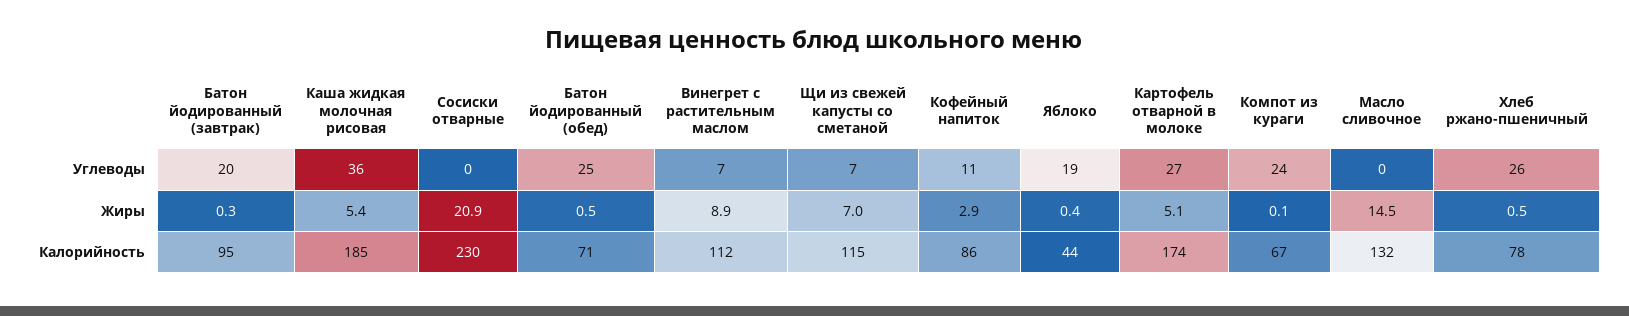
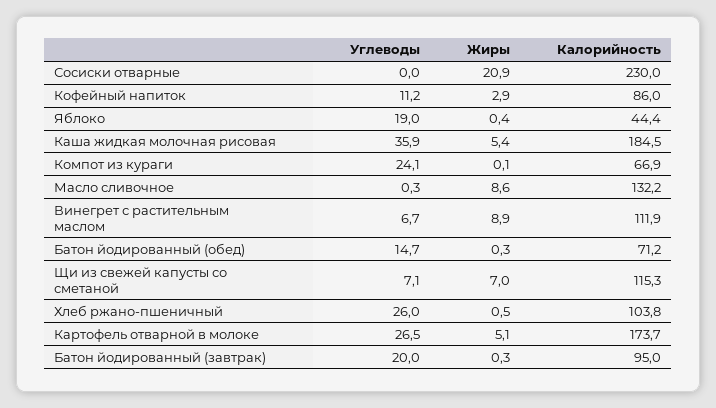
Батон йодированный (обед), Углеводы: 25 -> 14.7
Батон йодированный (обед), Жиры: 0.5 -> 0.3
Масло сливочное, Жиры: 14.5 -> 8.6
Хлеб ржано-пшеничный, Калорийность: 78 -> 103.8

